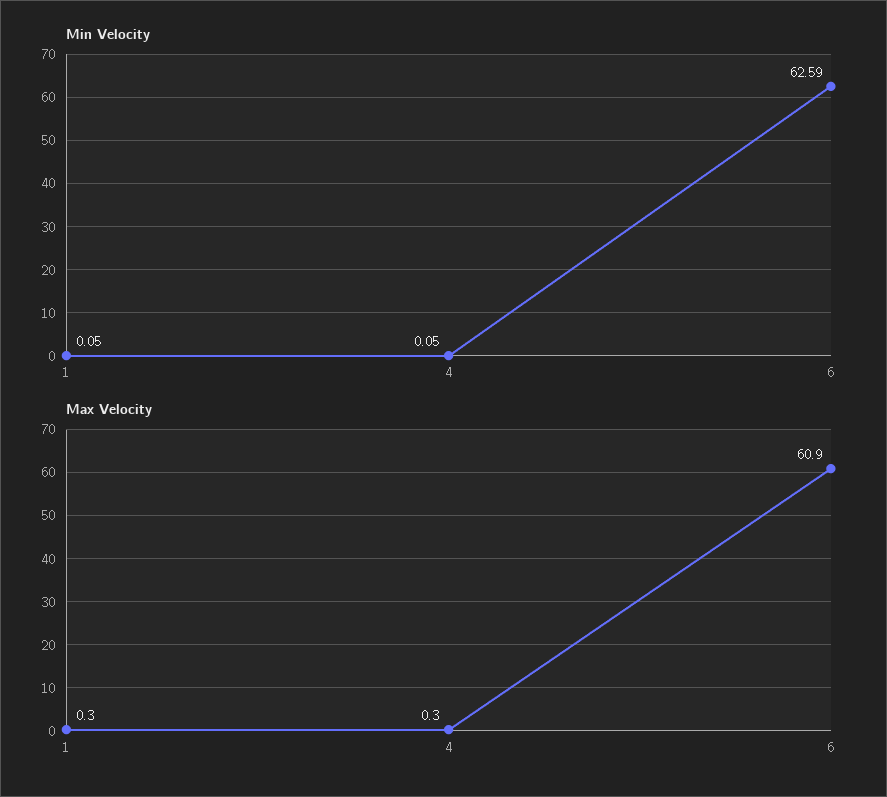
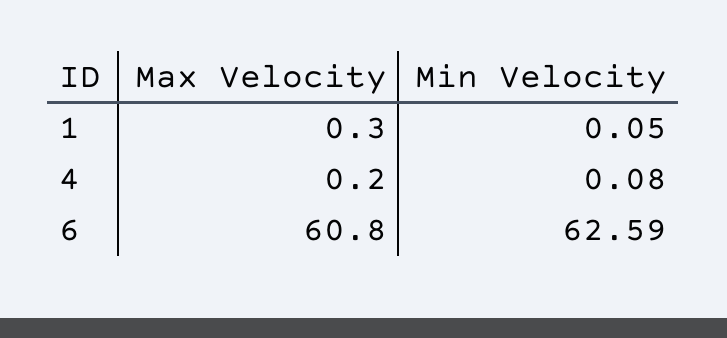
Min Velocity, 4: 0.05 -> 0.08
Max Velocity, 4: 0.3 -> 0.2
Max Velocity, 6: 60.9 -> 60.8

